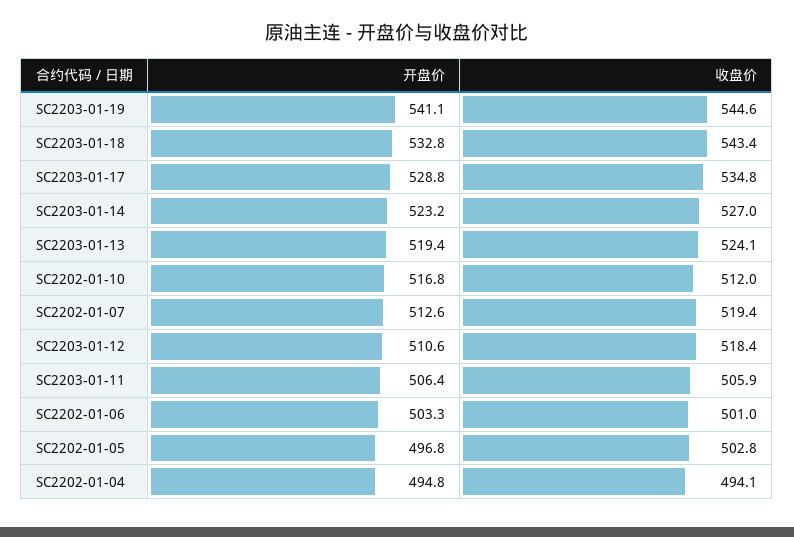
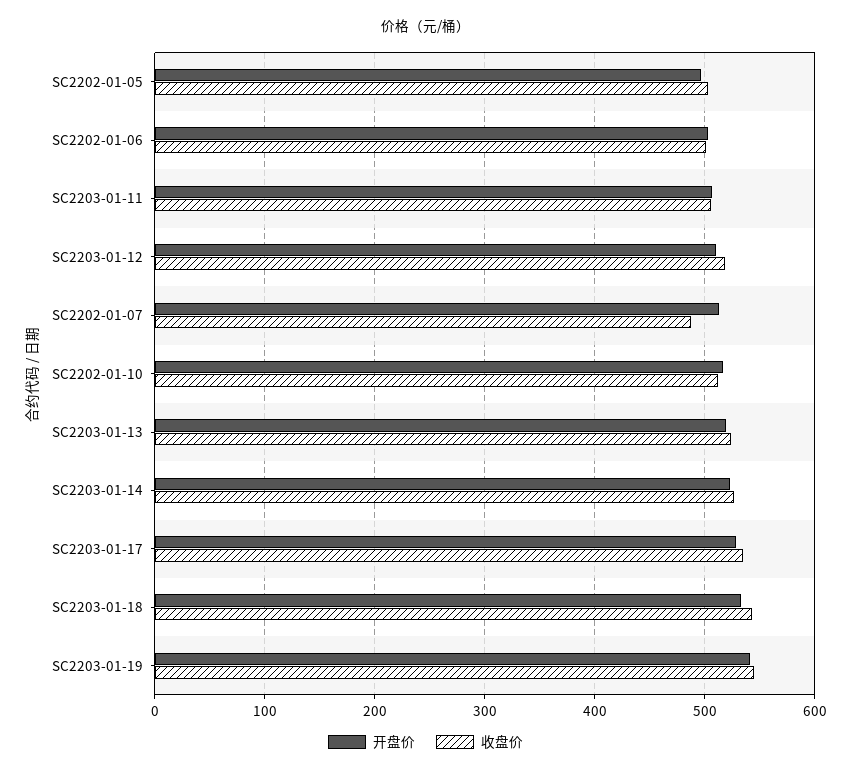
收盘价, SC2202-01-07: 519.4 -> 490
开盘价, SC2202-01-04: 494.8 -> none
收盘价, SC2202-01-04: 494.1 -> none

